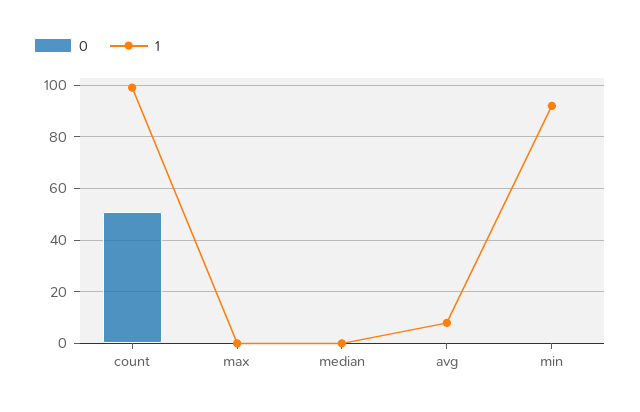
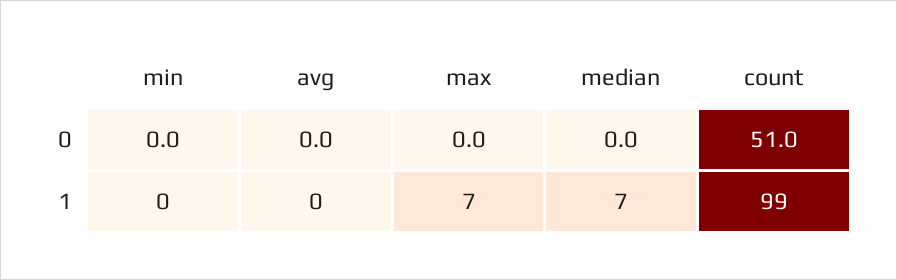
1, max: 0 -> 7
1, median: 0 -> 7
1, avg: 7.5 -> 0
1, min: 92.5 -> 0

